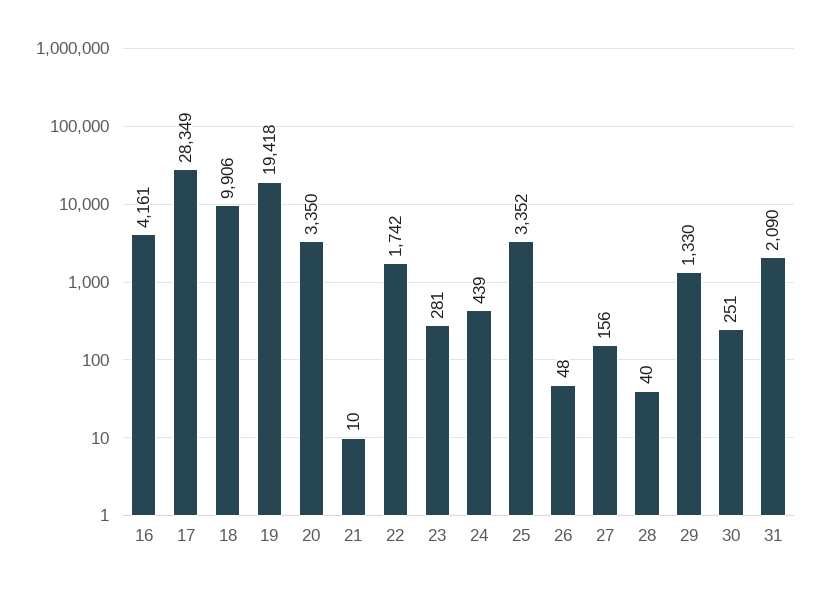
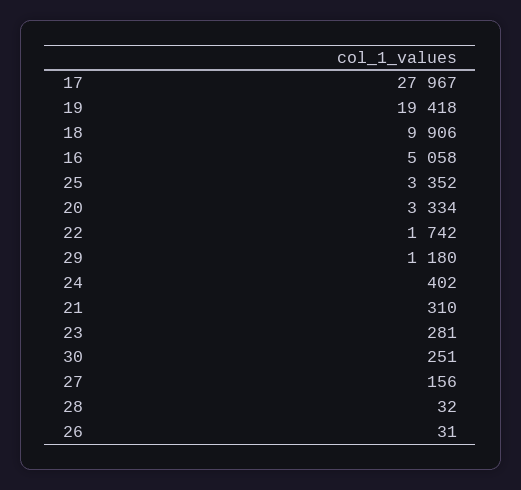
16: 4161 -> 5058
17: 28349 -> 27967
20: 3350 -> 3334
21: 10 -> 310
24: 439 -> 402
26: 48 -> 31
28: 40 -> 32
29: 1330 -> 1180
31: 2090 -> none

